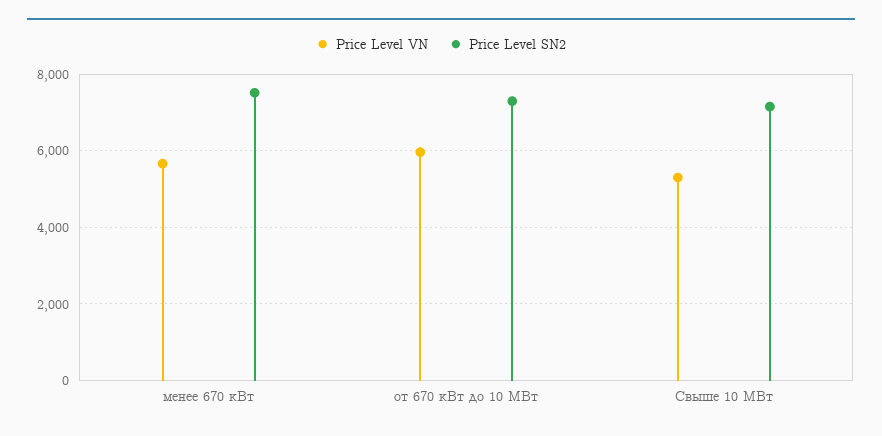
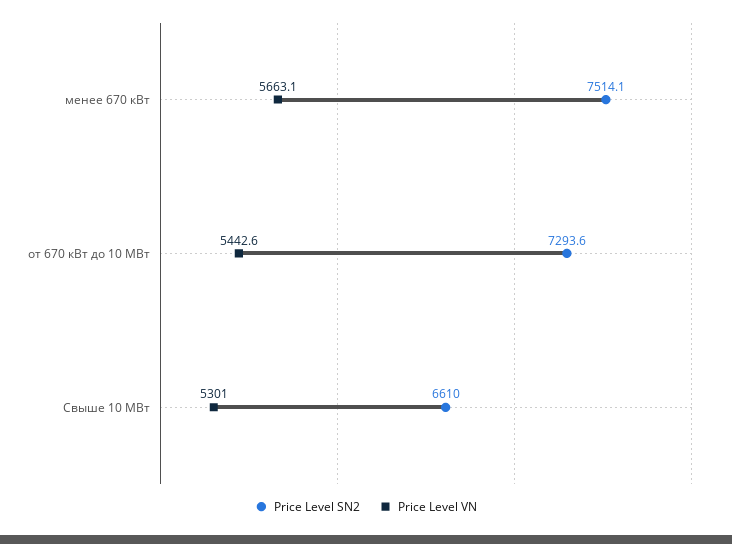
Price Level VN, от 670 кВт до 10 МВт: 6000 -> 5442.6
Price Level SN2, Свыше 10 МВт: 7200 -> 6610

